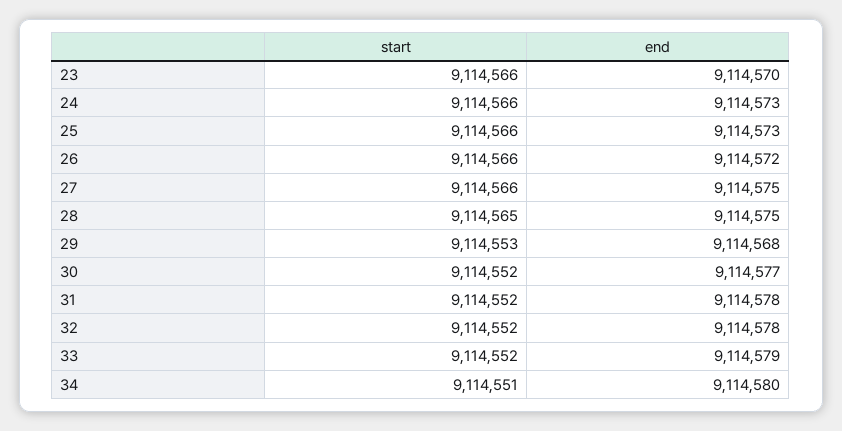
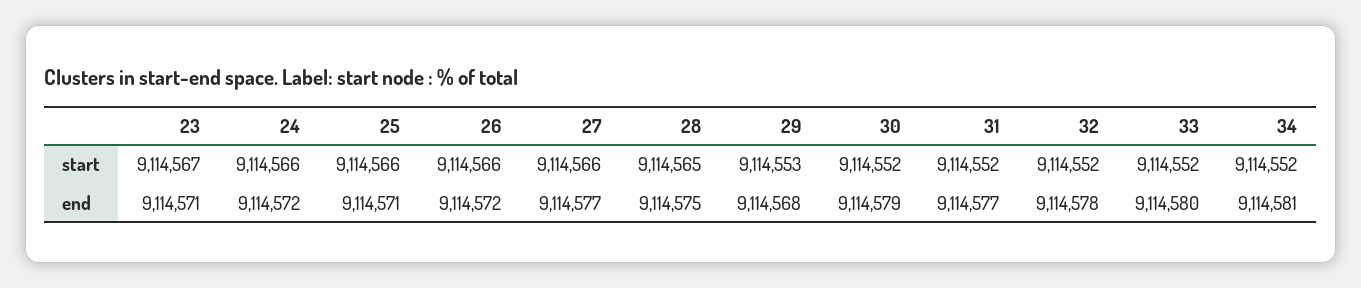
start, 23: 9114566 -> 9114567
end, 23: 9114570 -> 9114571
end, 24: 9114573 -> 9114572
end, 25: 9114573 -> 9114571
end, 27: 9114575 -> 9114577
end, 30: 9114577 -> 9114579
end, 31: 9114578 -> 9114577
end, 33: 9114579 -> 9114580
start, 34: 9114551 -> 9114552
end, 34: 9114580 -> 9114581

